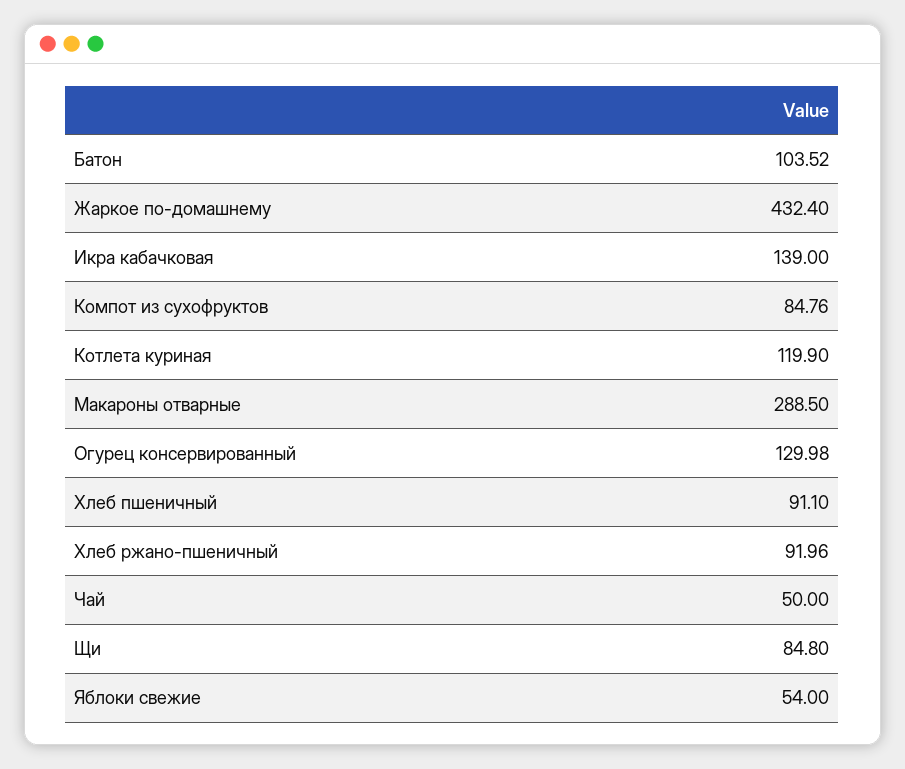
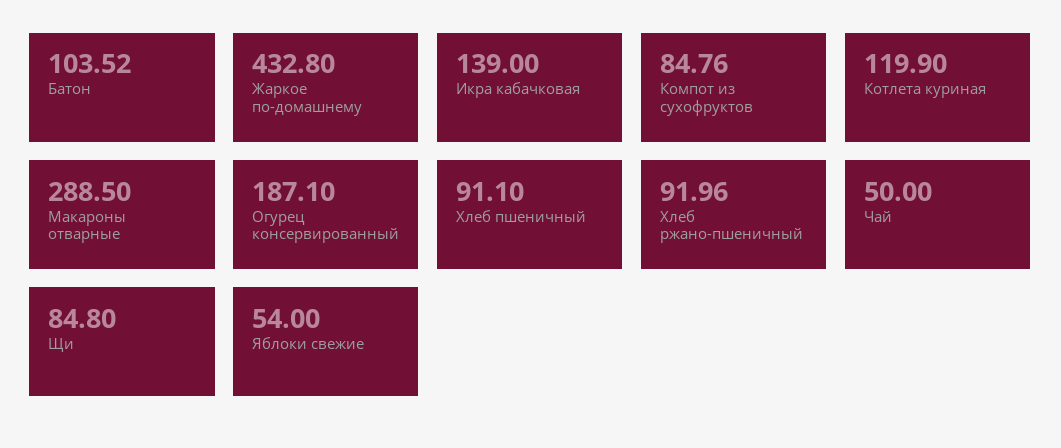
Жаркое по-домашнему: 432.4 -> 432.8
Огурец консервированный: 129.98 -> 187.1

